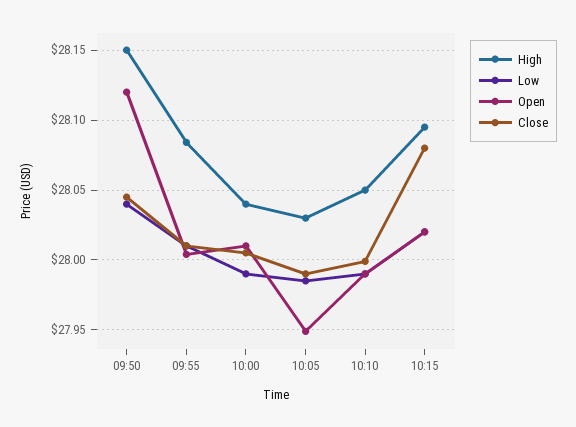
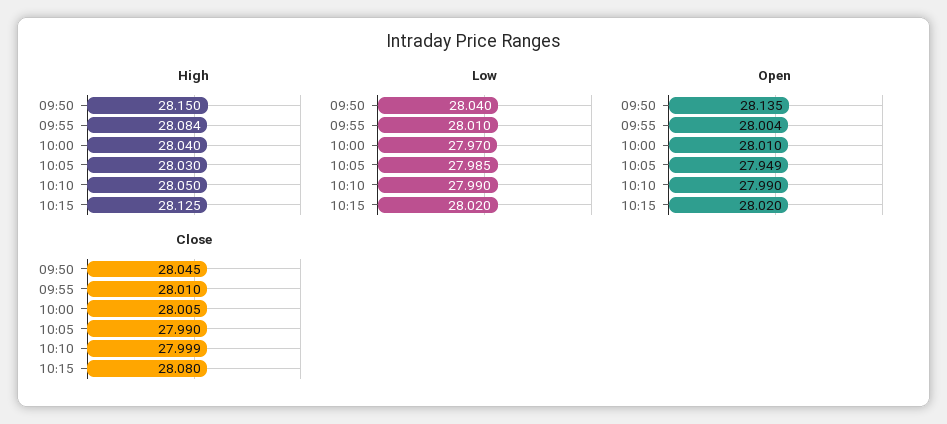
Open, 09:50: 28.12 -> 28.135
Low, 10:00: 27.99 -> 27.97
High, 10:15: 28.095 -> 28.125

